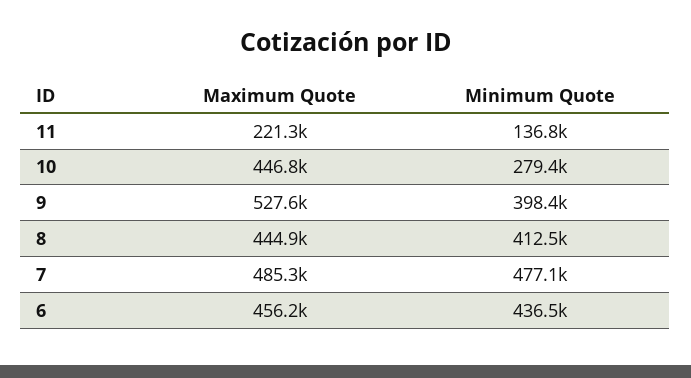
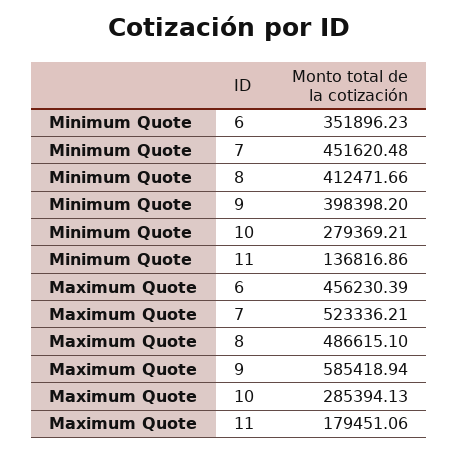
Maximum Quote, 11: 221300 -> 179451.06
Maximum Quote, 10: 446800 -> 285394.13
Maximum Quote, 9: 527600 -> 585418.94
Maximum Quote, 8: 444900 -> 486615.1
Maximum Quote, 7: 485300 -> 523336.21
Minimum Quote, 7: 477100 -> 451620.48
Minimum Quote, 6: 436500 -> 351896.23

